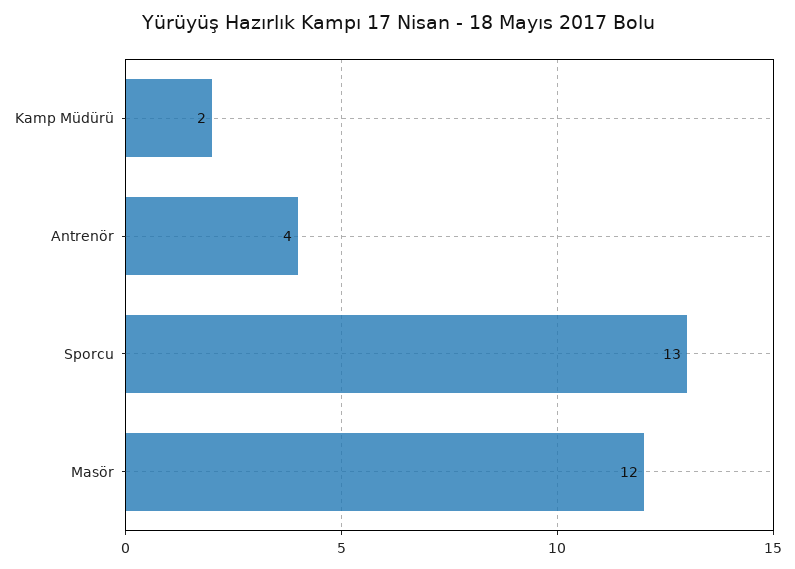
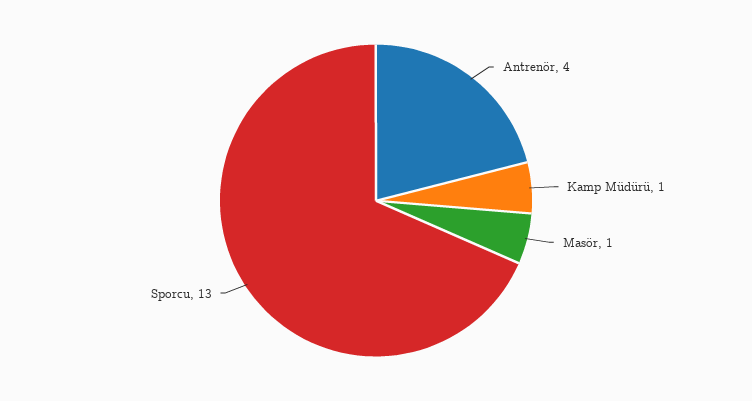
Kamp Müdürü: 2 -> 1
Masör: 12 -> 1

